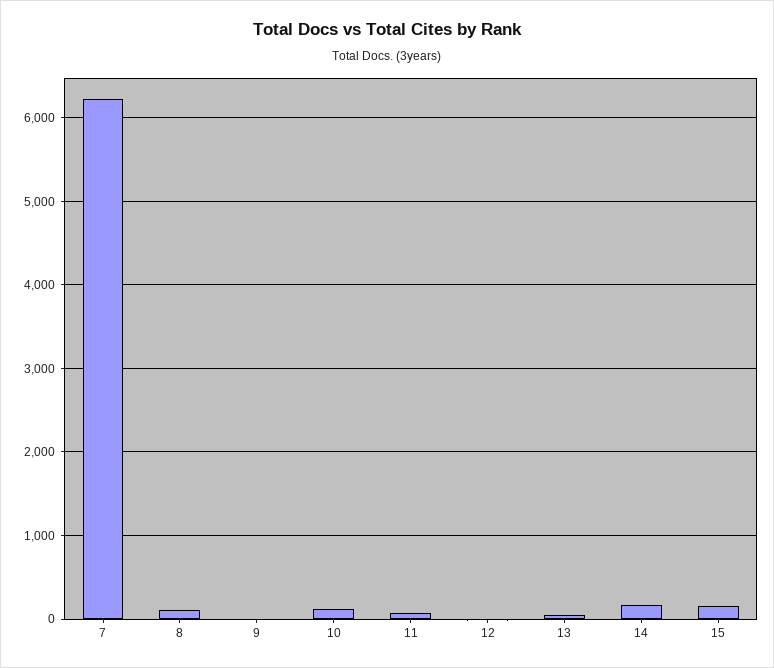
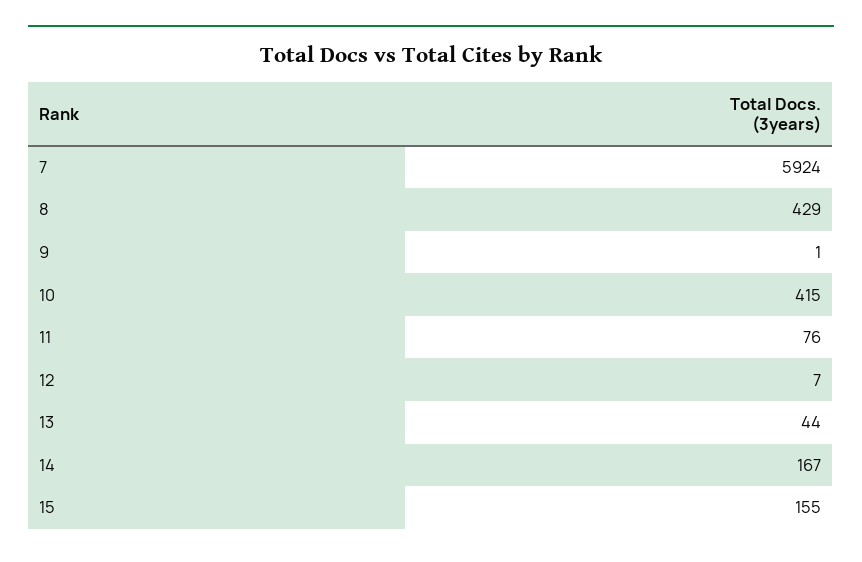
7: 6200 -> 5924
8: 100 -> 429
10: 100 -> 415

